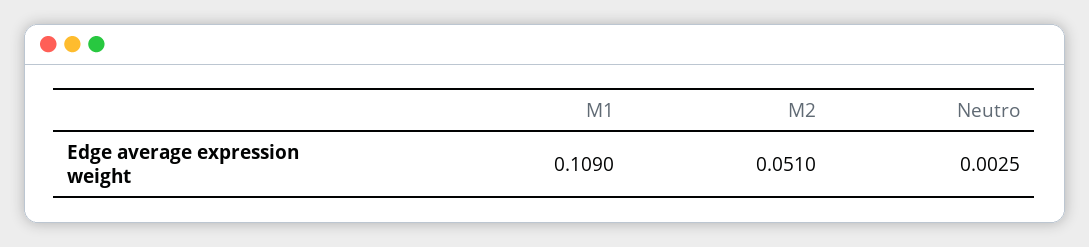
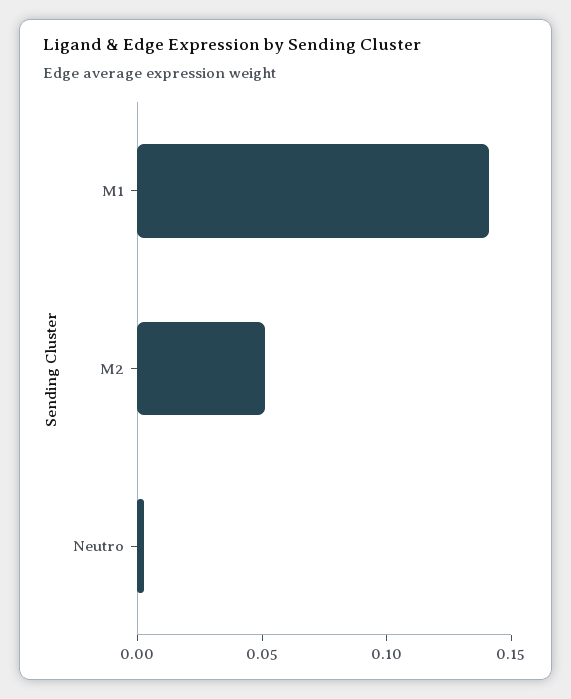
M1: 0.109 -> 0.14

